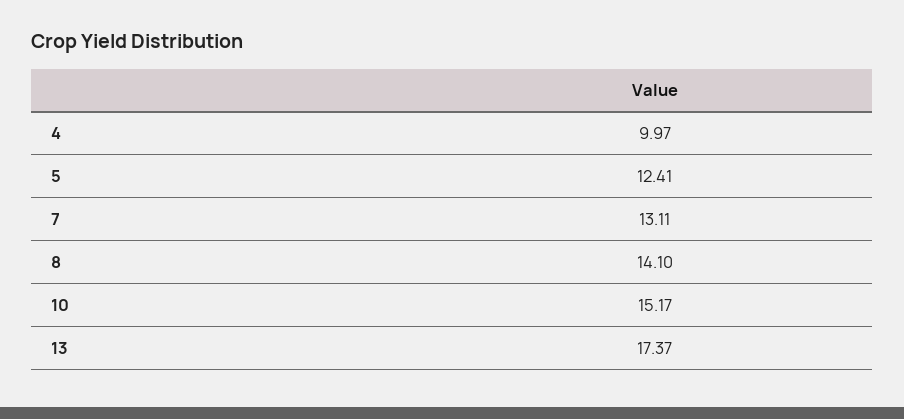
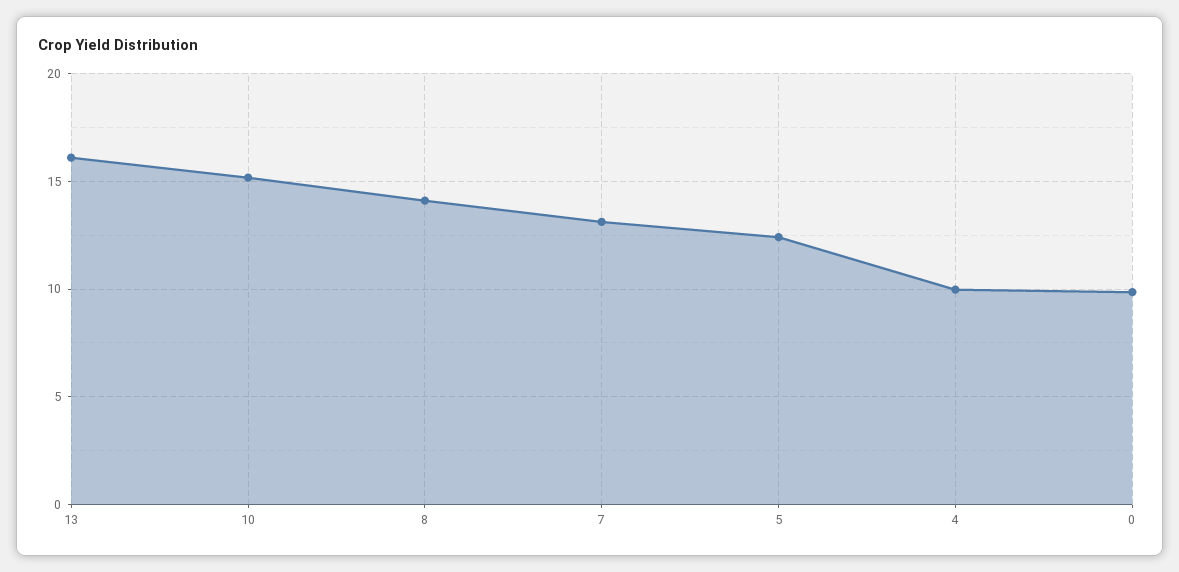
13: 17.37 -> 16
0: none -> 10

